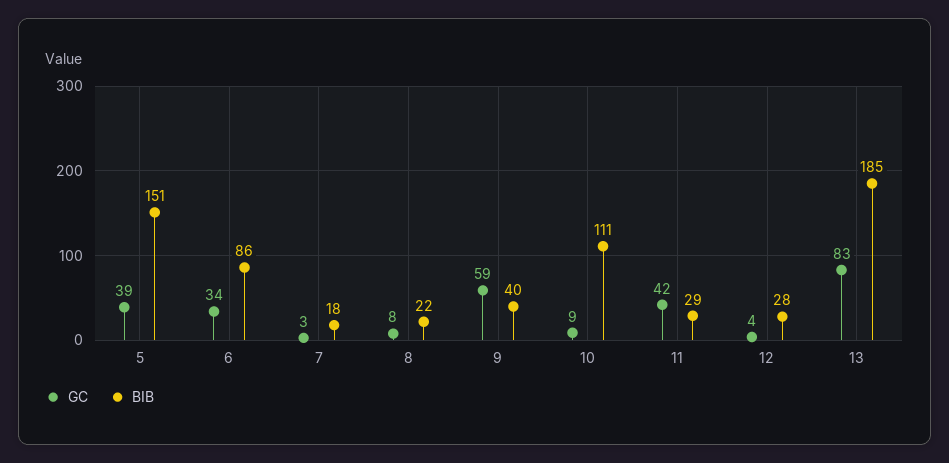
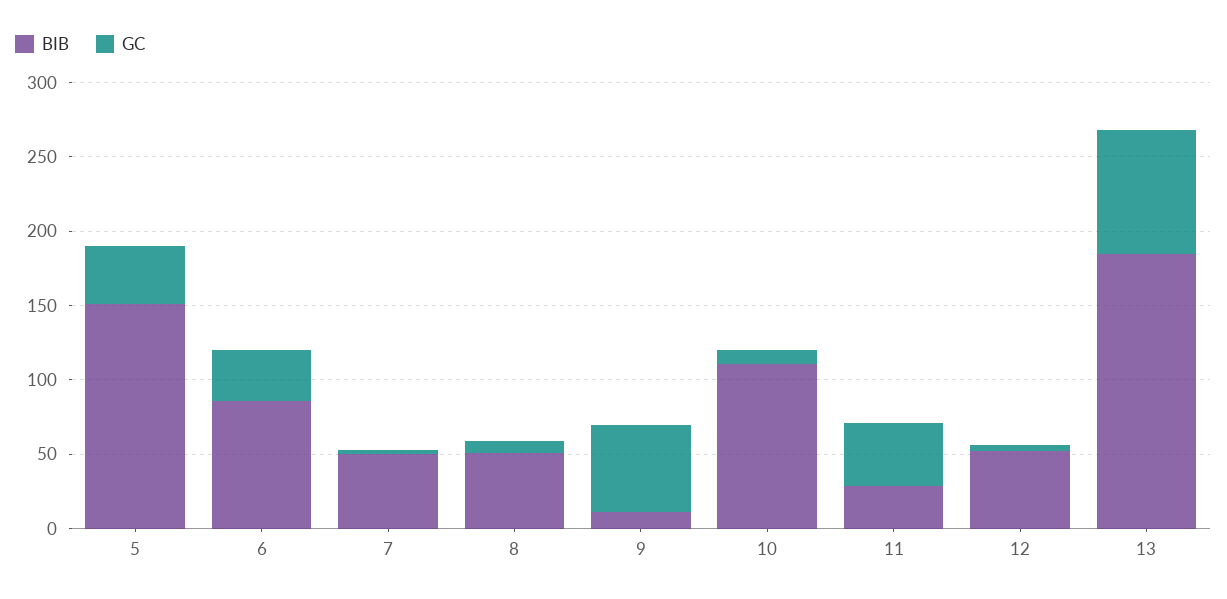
BIB, 7: 18 -> 50
BIB, 8: 22 -> 50
BIB, 9: 40 -> 10
BIB, 12: 28 -> 50

